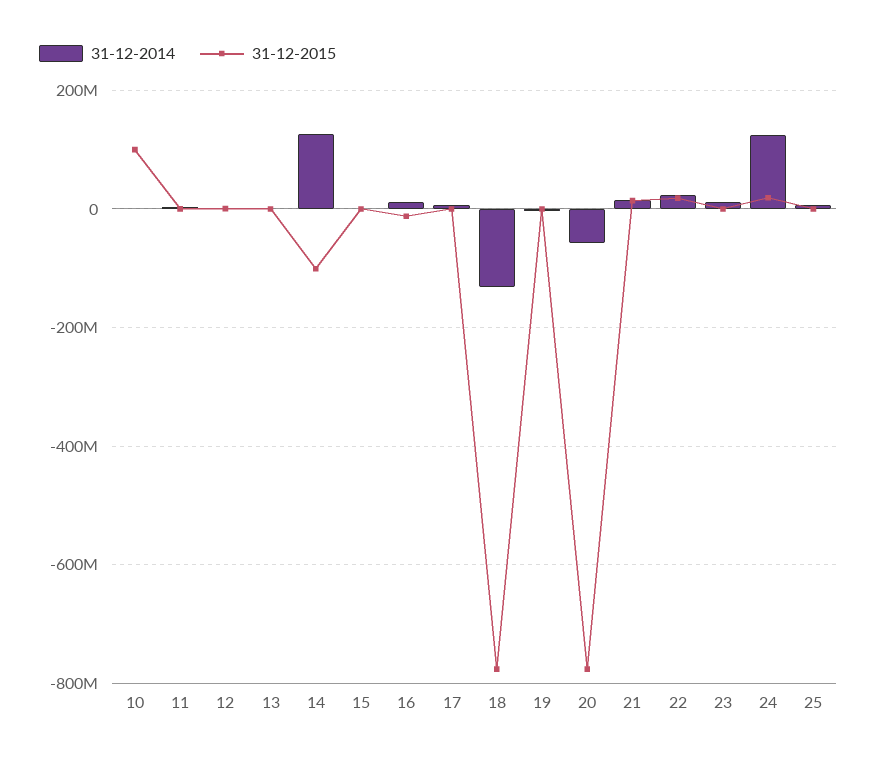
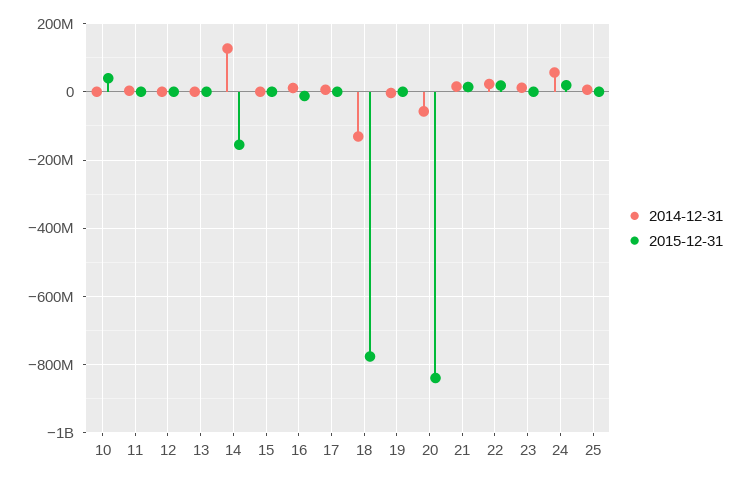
31-12-2015, 10: 100000000 -> 40000000
31-12-2015, 14: -100000000 -> -160000000
31-12-2015, 20: -780000000 -> -840000000
31-12-2014, 24: 120000000 -> 60000000

